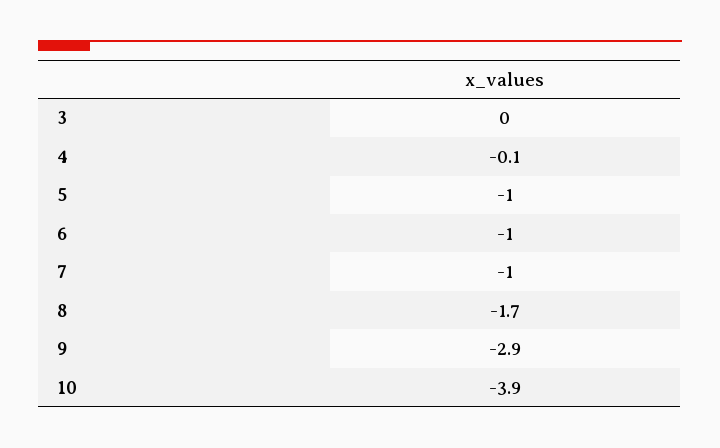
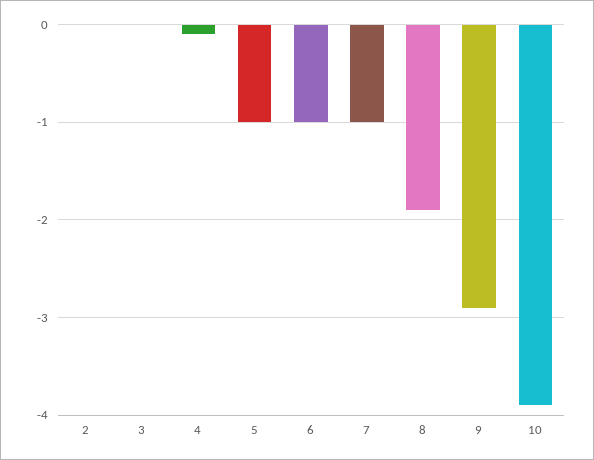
8: -1.7 -> -1.9
2: none -> 0

